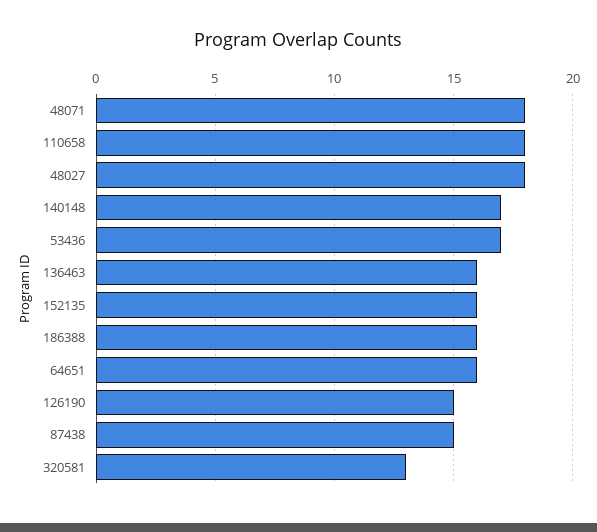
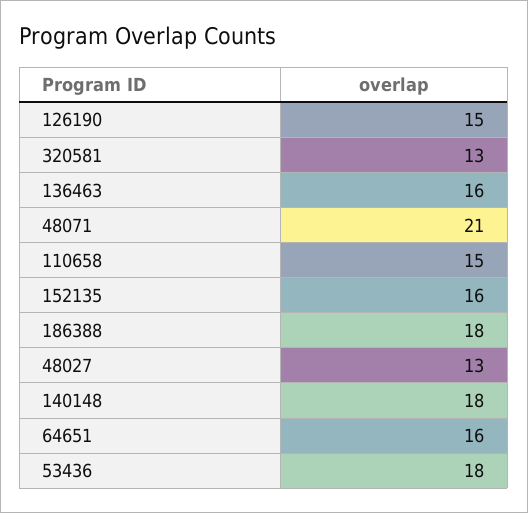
48071: 18 -> 21
110658: 18 -> 15
48027: 18 -> 13
140148: 17 -> 18
53436: 17 -> 18
186388: 16 -> 18
87438: 15 -> none

